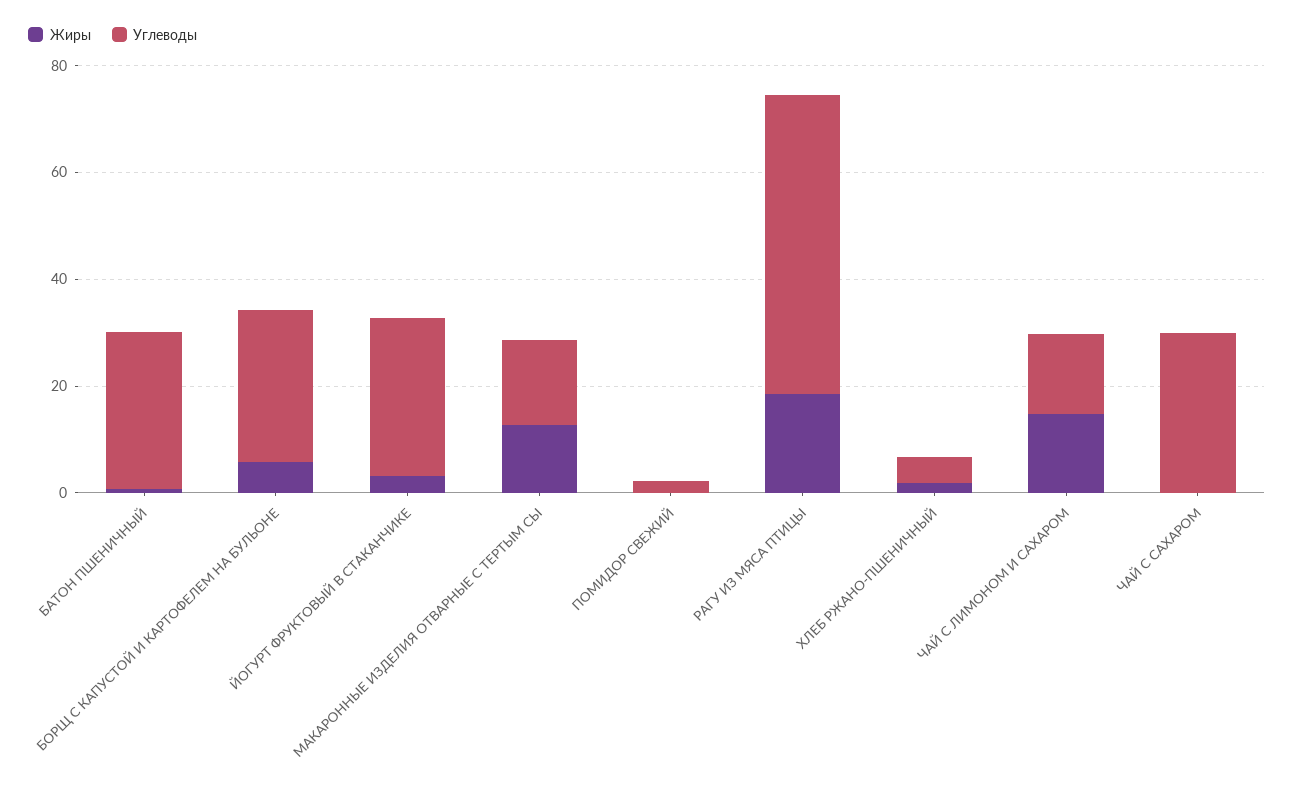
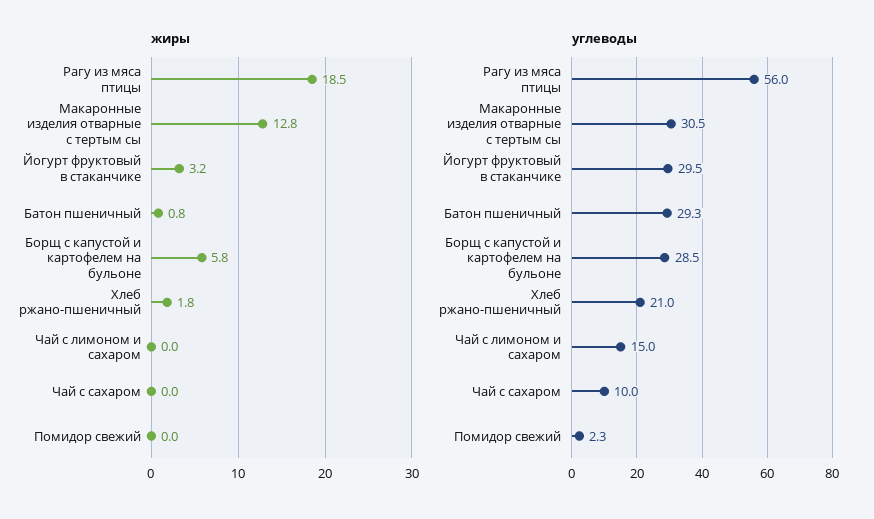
Углеводы, МАКАРОННЫЕ ИЗДЕЛИЯ ОТВАРНЫЕ С ТЕРТЫМ СЫ: 15 -> 30.5
Углеводы, ХЛЕБ РЖАНО-ПШЕНИЧНЫЙ: 5 -> 21
Жиры, ЧАЙ С ЛИМОНОМ И САХАРОМ: 15 -> 0
Углеводы, ЧАЙ С САХАРОМ: 30 -> 10

